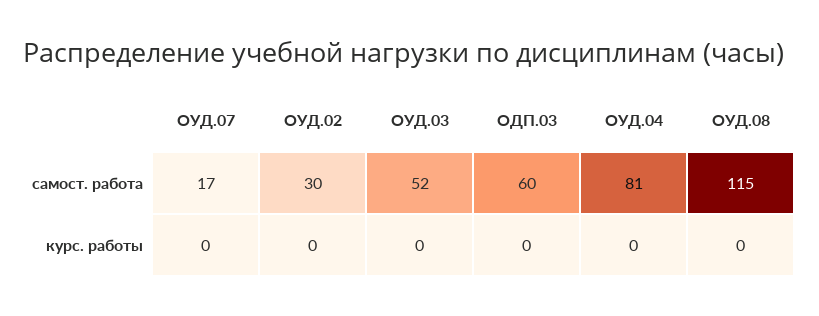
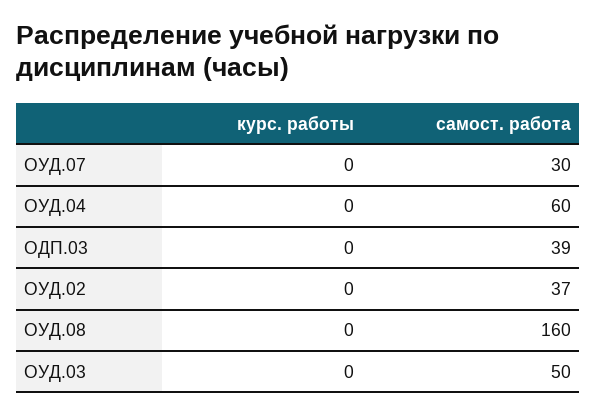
ОУД.07, самост. работа: 17 -> 30
ОУД.02, самост. работа: 30 -> 37
ОУД.03, самост. работа: 52 -> 50
ОДП.03, самост. работа: 60 -> 39
ОУД.04, самост. работа: 81 -> 60
ОУД.08, самост. работа: 115 -> 160

